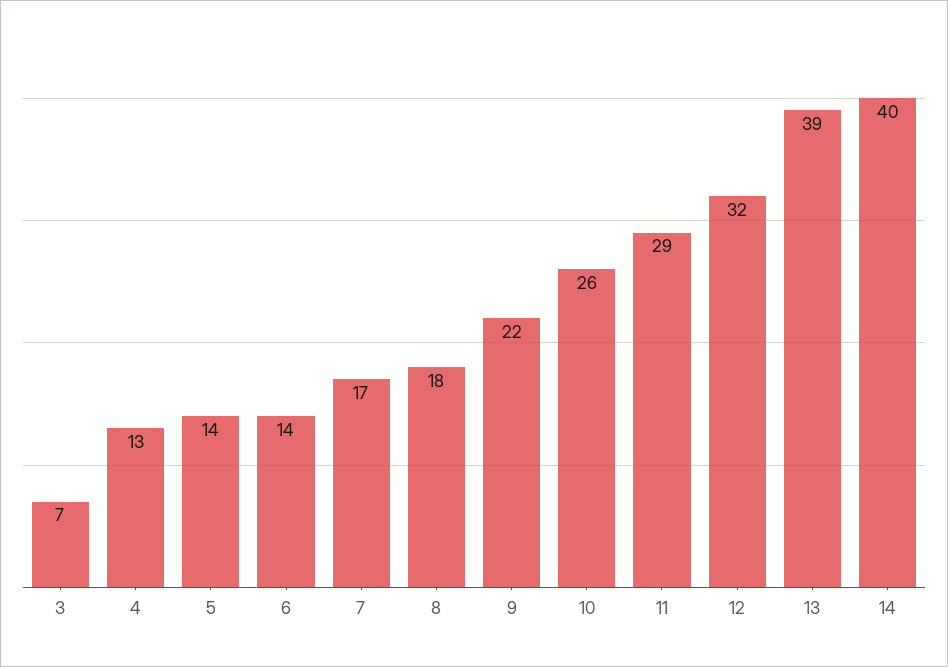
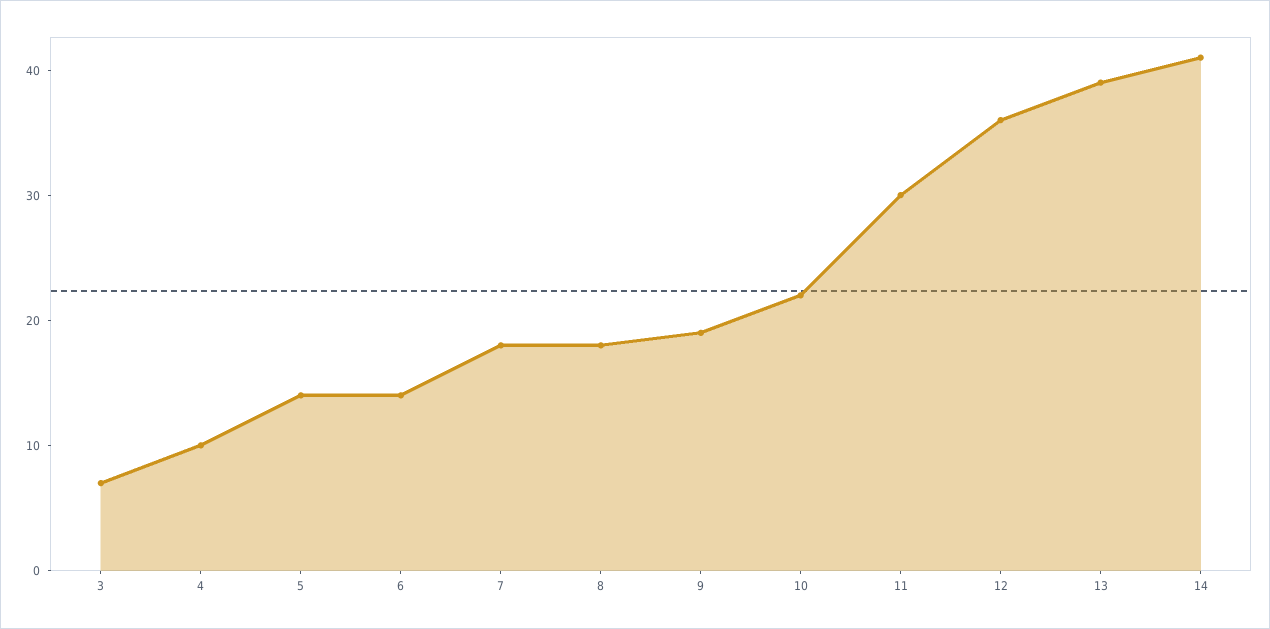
4: 13 -> 10
7: 17 -> 18
9: 22 -> 19
10: 26 -> 22
11: 29 -> 30
12: 32 -> 36
14: 40 -> 41

